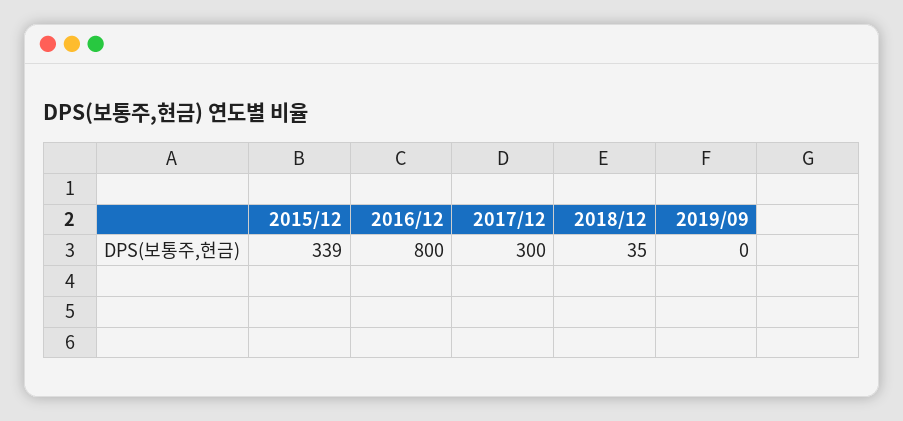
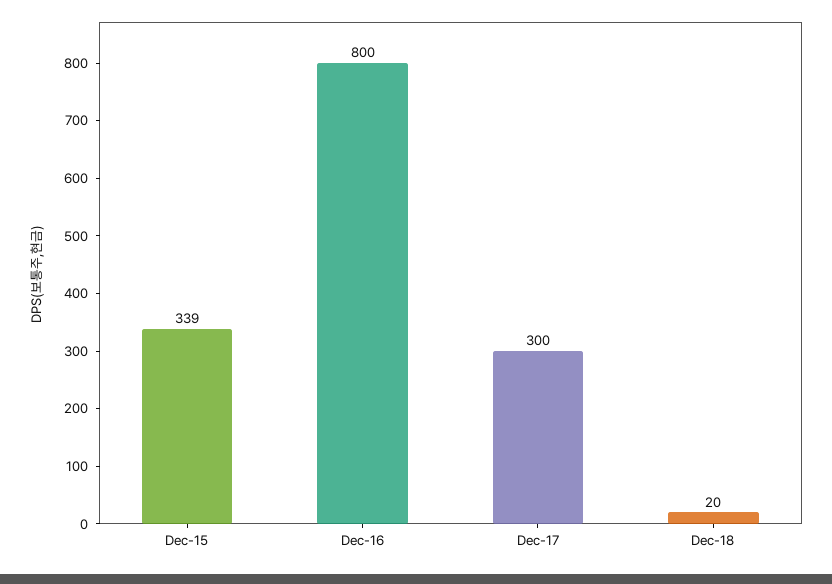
2018/12: 35 -> 20
2019/09: 0 -> none

